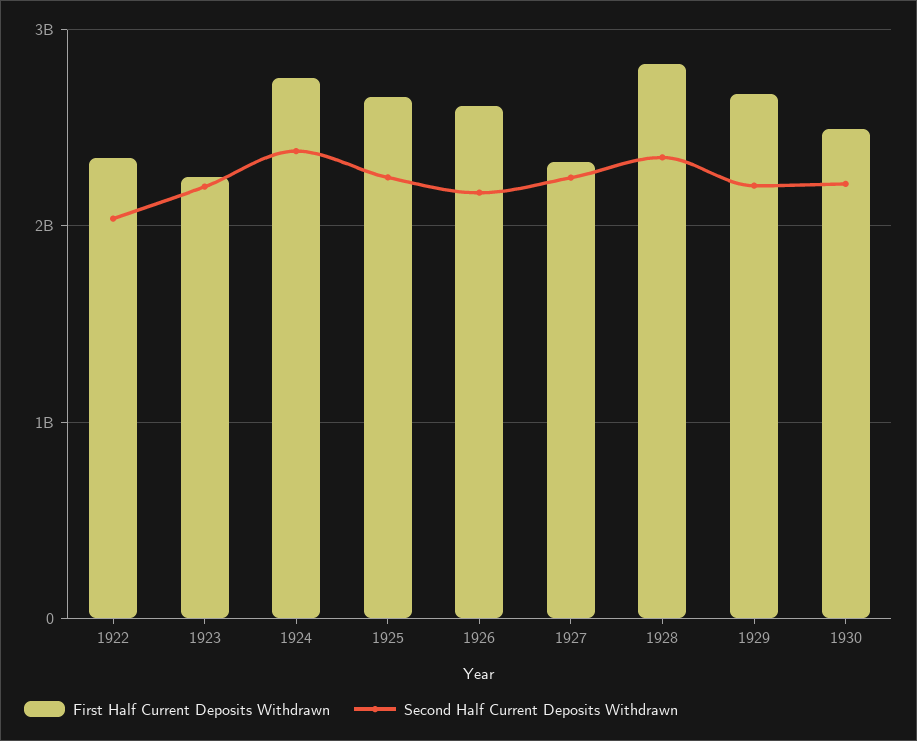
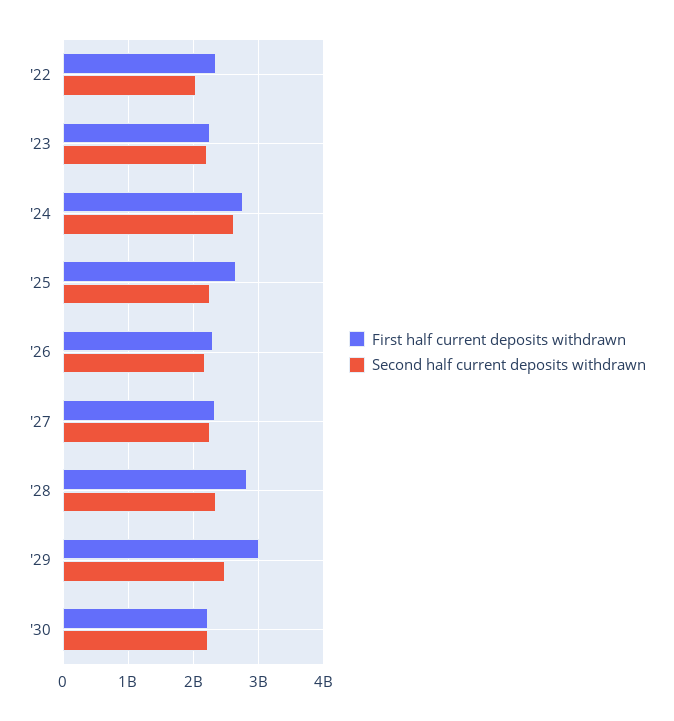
Second Half Current Deposits Withdrawn, 1924: 2400000000 -> 2600000000
First Half Current Deposits Withdrawn, 1926: 2600000000 -> 2300000000
First Half Current Deposits Withdrawn, 1929: 2700000000 -> 3000000000
Second Half Current Deposits Withdrawn, 1929: 2200000000 -> 2500000000
First Half Current Deposits Withdrawn, 1930: 2500000000 -> 2200000000

